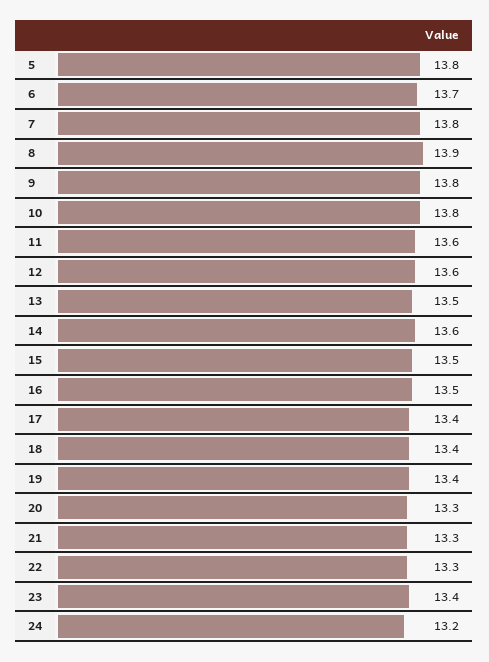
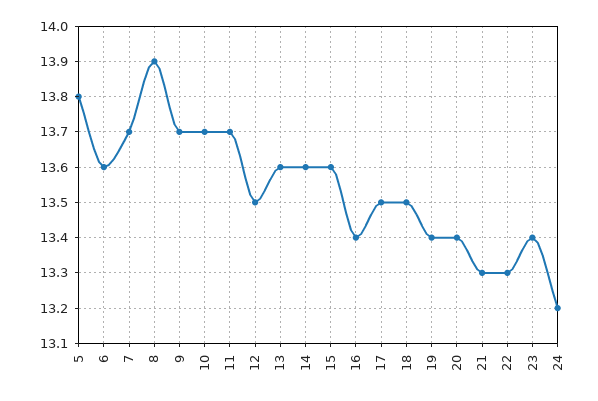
6: 13.7 -> 13.6
7: 13.8 -> 13.7
9: 13.8 -> 13.7
10: 13.8 -> 13.7
11: 13.6 -> 13.7
12: 13.6 -> 13.5
13: 13.5 -> 13.6
15: 13.5 -> 13.6
16: 13.5 -> 13.4
17: 13.4 -> 13.5
18: 13.4 -> 13.5
20: 13.3 -> 13.4

